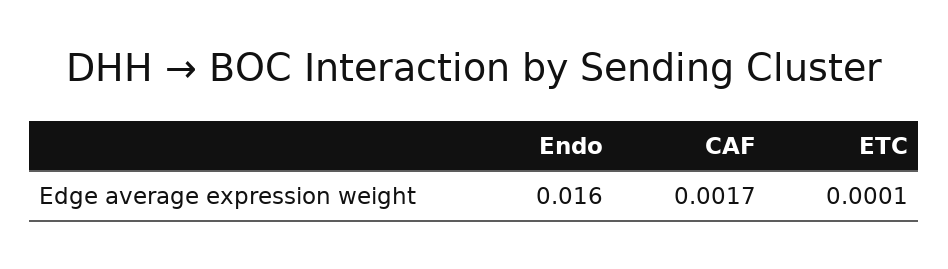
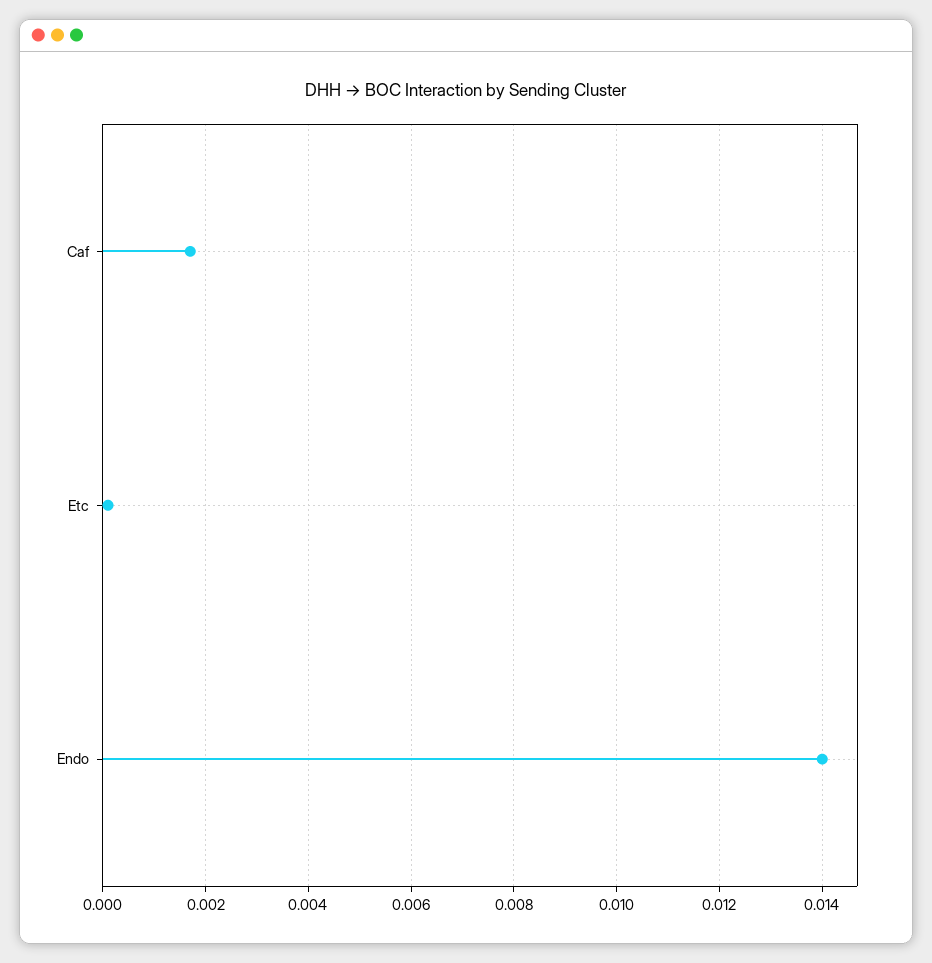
Endo: 0.016 -> 0.014

